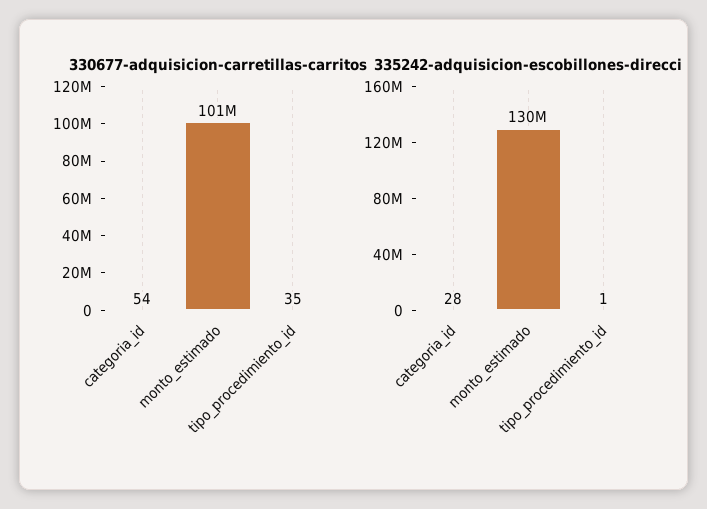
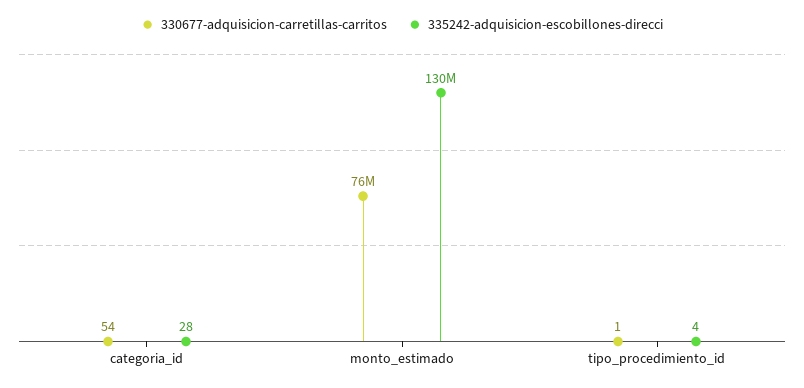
330677-adquisicion-carretillas-carritos, monto_estimado: 101000000 -> 76000000
330677-adquisicion-carretillas-carritos, tipo_procedimiento_id: 35 -> 1
335242-adquisicion-escobillones-direcci, tipo_procedimiento_id: 1 -> 4

